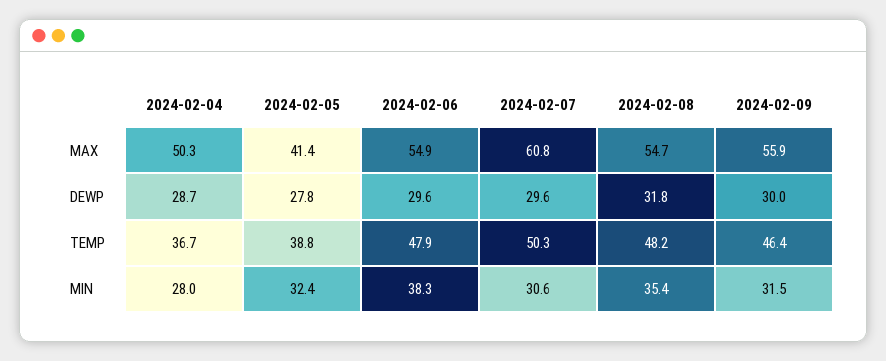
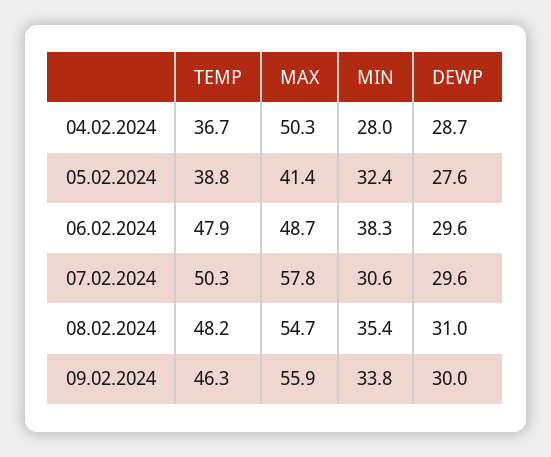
2024-02-06, MAX: 54.9 -> 48.7
2024-02-07, MAX: 60.8 -> 57.8
2024-02-05, DEWP: 27.8 -> 27.6
2024-02-08, DEWP: 31.8 -> 31
2024-02-09, TEMP: 46.4 -> 46.3
2024-02-09, MIN: 31.5 -> 33.8

